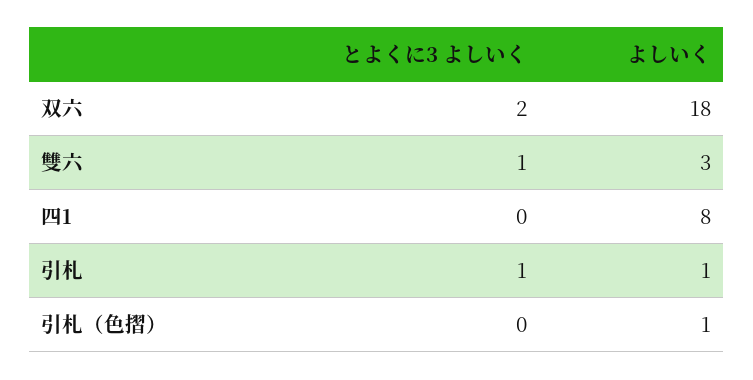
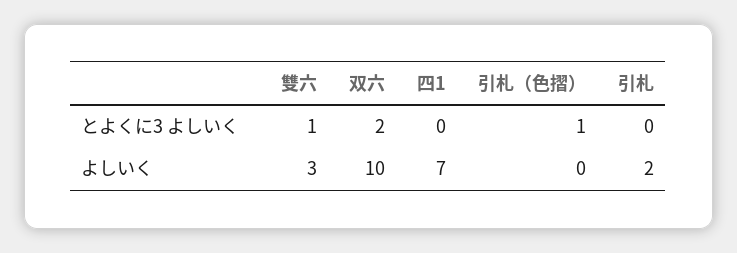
よしいく, 双六: 18 -> 10
よしいく, 四1: 8 -> 7
とよくに3 よしいく, 引札: 1 -> 0
よしいく, 引札: 1 -> 2
とよくに3 よしいく, 引札（色摺）: 0 -> 1
よしいく, 引札（色摺）: 1 -> 0

